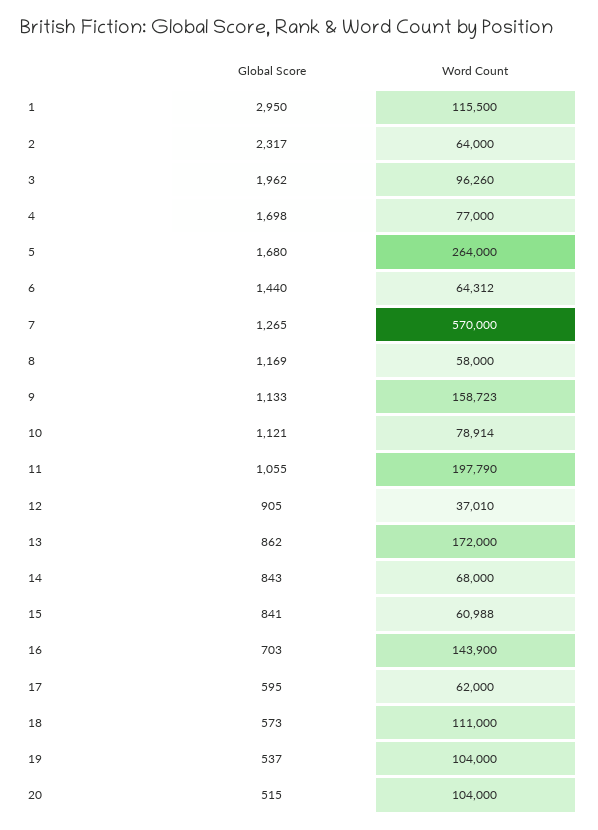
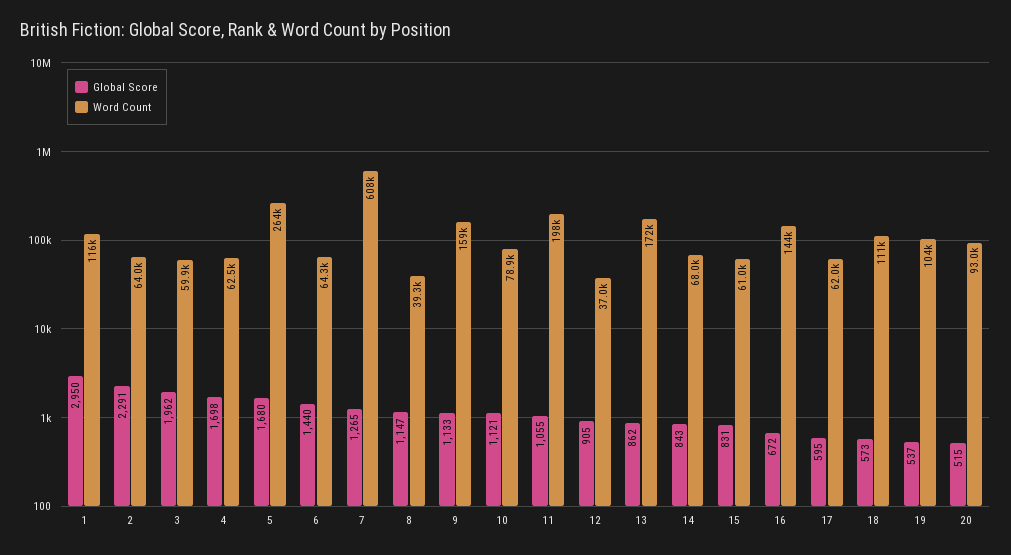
Global Score, 2: 2317 -> 2291
Word Count, 3: 96260 -> 59900
Word Count, 4: 77000 -> 62500
Word Count, 7: 570000 -> 608000
Global Score, 8: 1169 -> 1147
Word Count, 8: 58000 -> 39300
Global Score, 15: 841 -> 831
Global Score, 16: 703 -> 672
Word Count, 20: 104000 -> 93000

